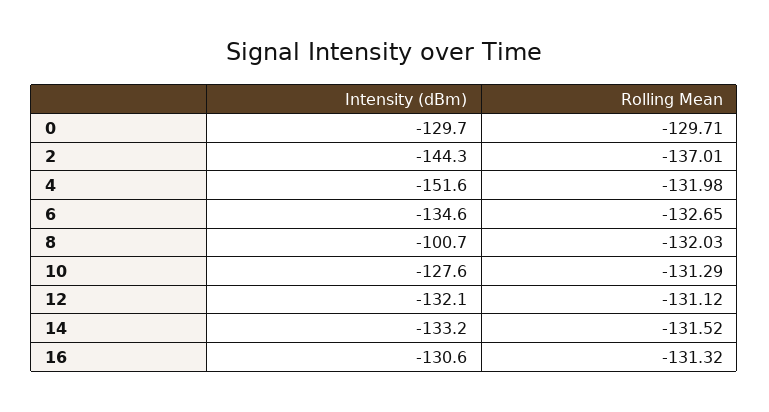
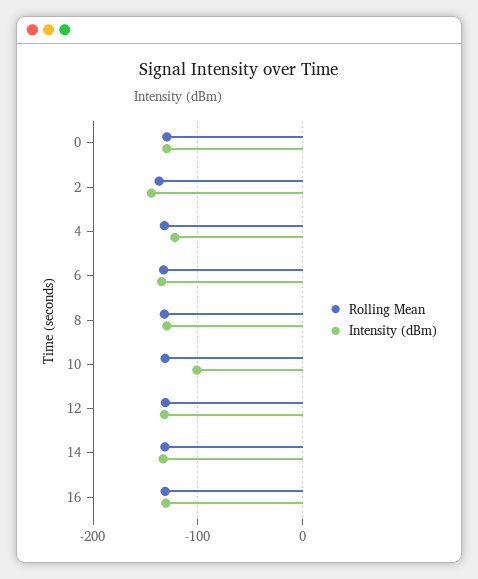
Intensity (dBm), 4: -151.6 -> -120
Intensity (dBm), 8: -100.7 -> -130
Intensity (dBm), 10: -127.6 -> -100

